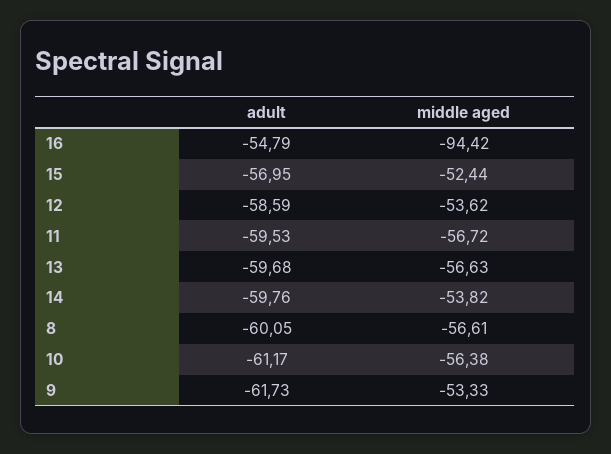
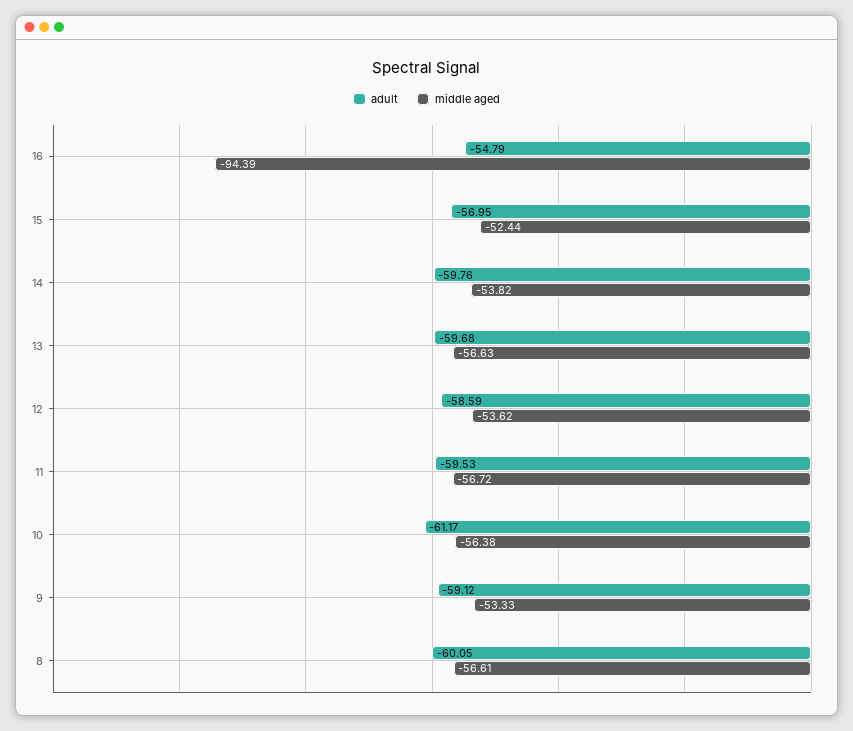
middle aged, 16: -94.42 -> -94.39
adult, 9: -61.73 -> -59.12

